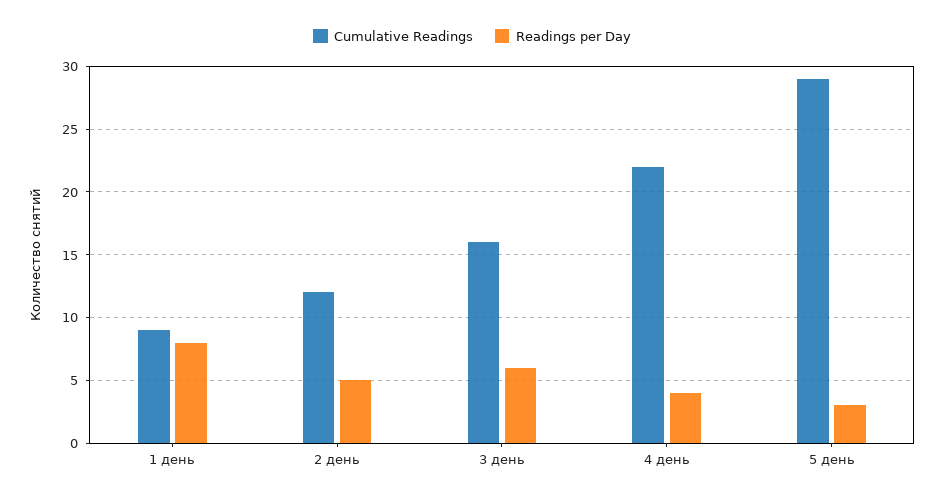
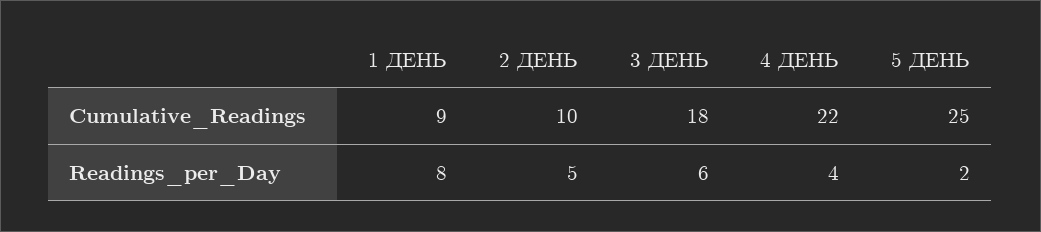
Cumulative Readings, 2 день: 12 -> 10
Cumulative Readings, 3 день: 16 -> 18
Cumulative Readings, 5 день: 29 -> 25
Readings per Day, 5 день: 3 -> 2

